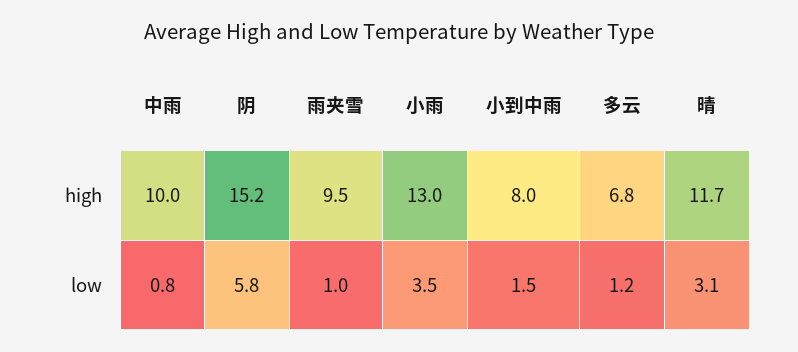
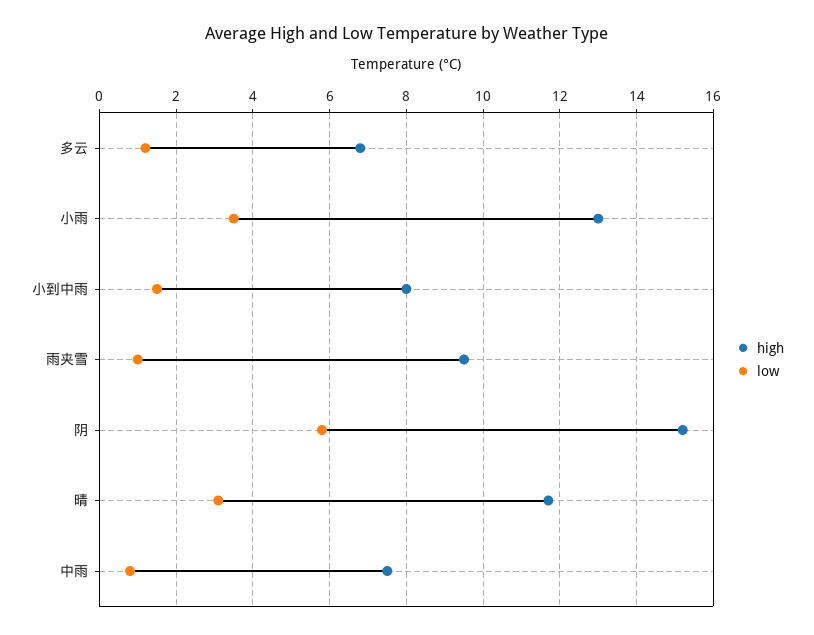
high, 中雨: 10 -> 7.5

